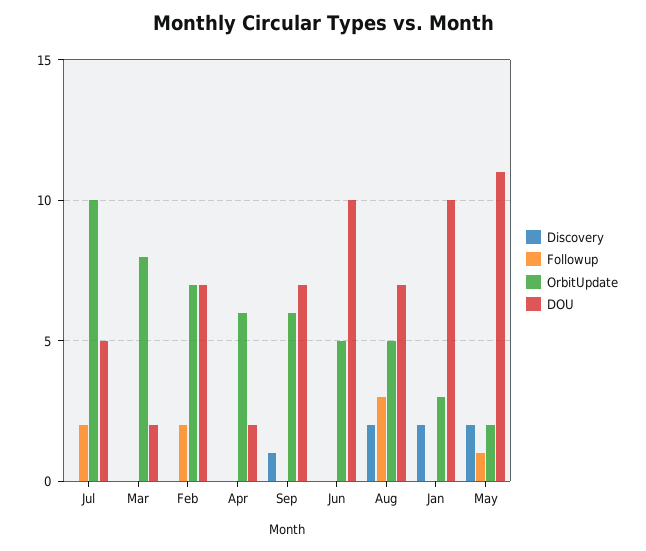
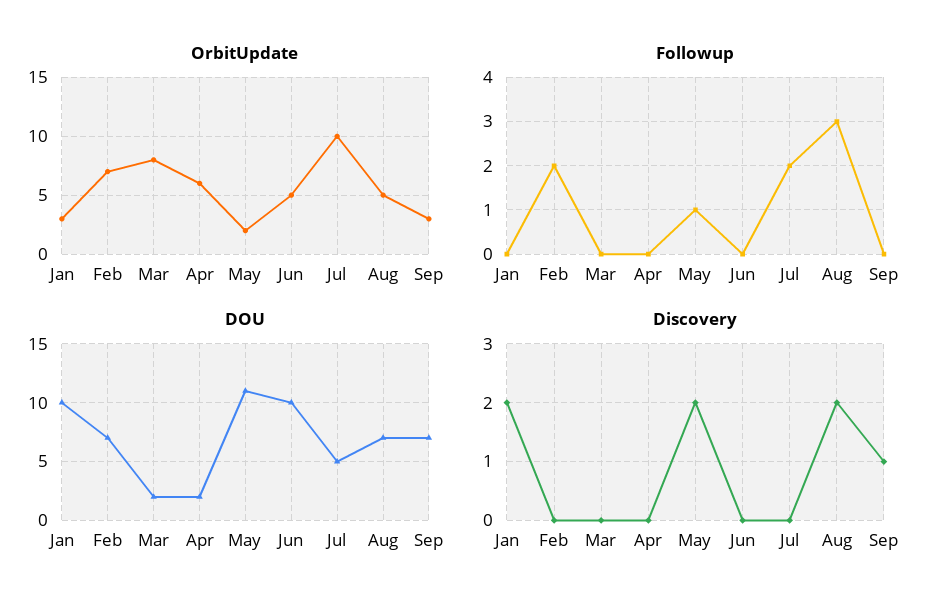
OrbitUpdate, Sep: 6 -> 3

